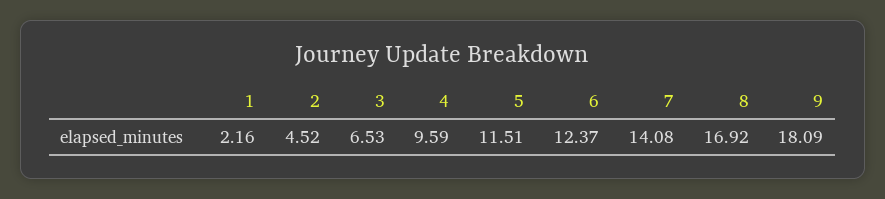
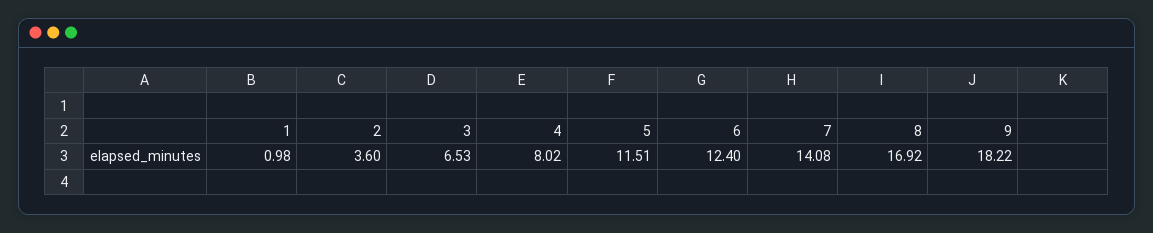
1: 2.16 -> 0.98
2: 4.52 -> 3.6
4: 9.59 -> 8.02
6: 12.37 -> 12.4
9: 18.09 -> 18.22

